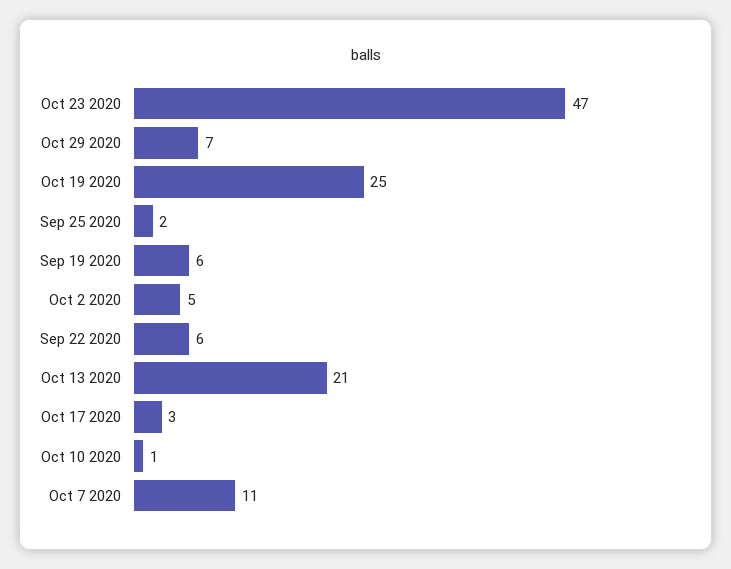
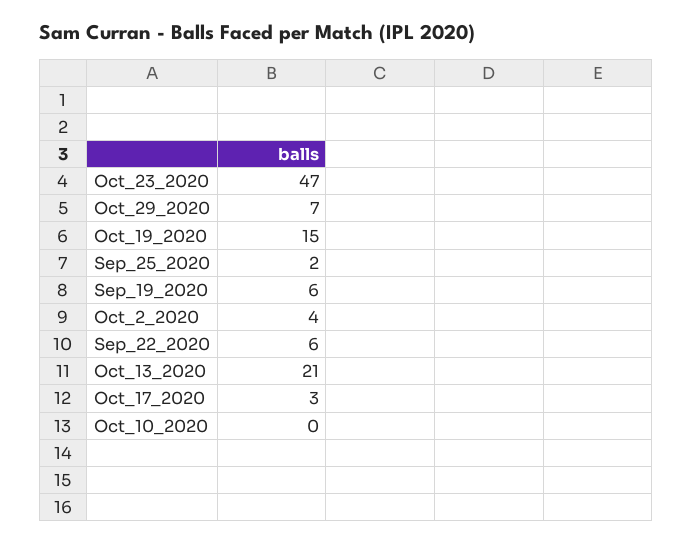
Oct 19 2020: 25 -> 15
Oct 2 2020: 5 -> 4
Oct 10 2020: 1 -> 0
Oct 7 2020: 11 -> none

